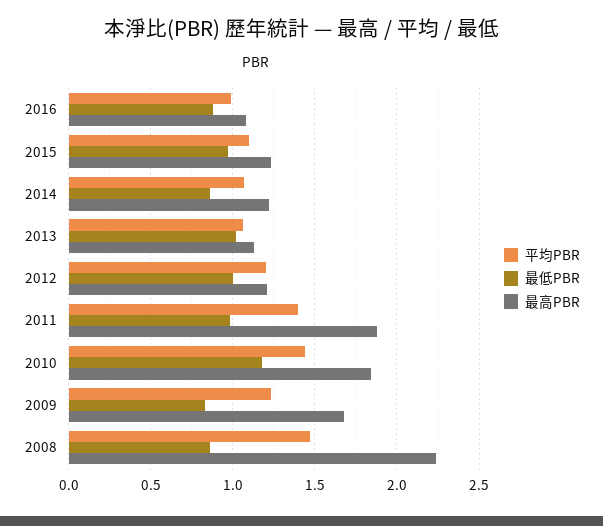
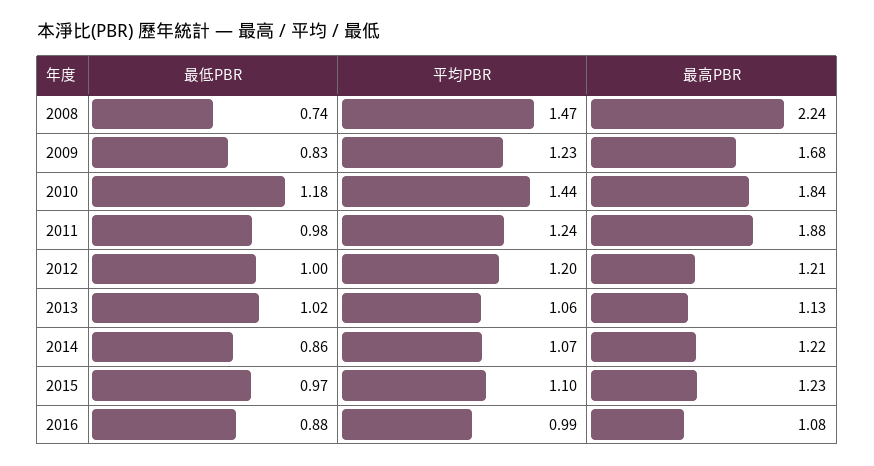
平均PBR, 2011: 1.4 -> 1.24
最低PBR, 2008: 0.85 -> 0.74

